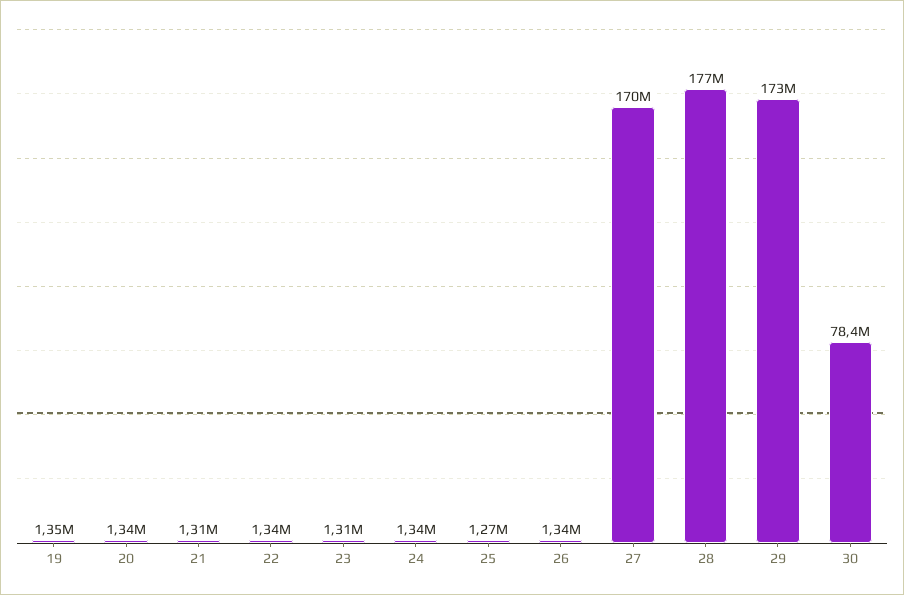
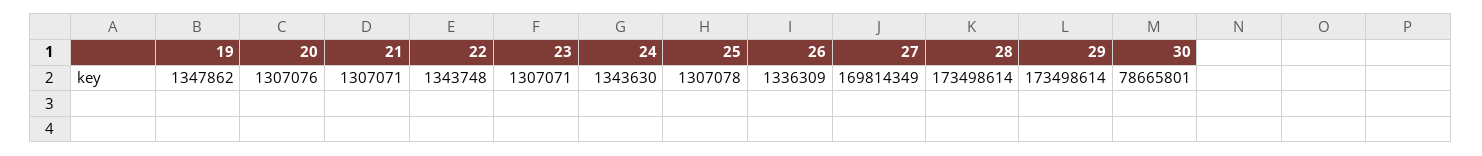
20: 1340000 -> 1307076
25: 1270000 -> 1307078
28: 177000000 -> 173498614
30: 78400000 -> 78665801

